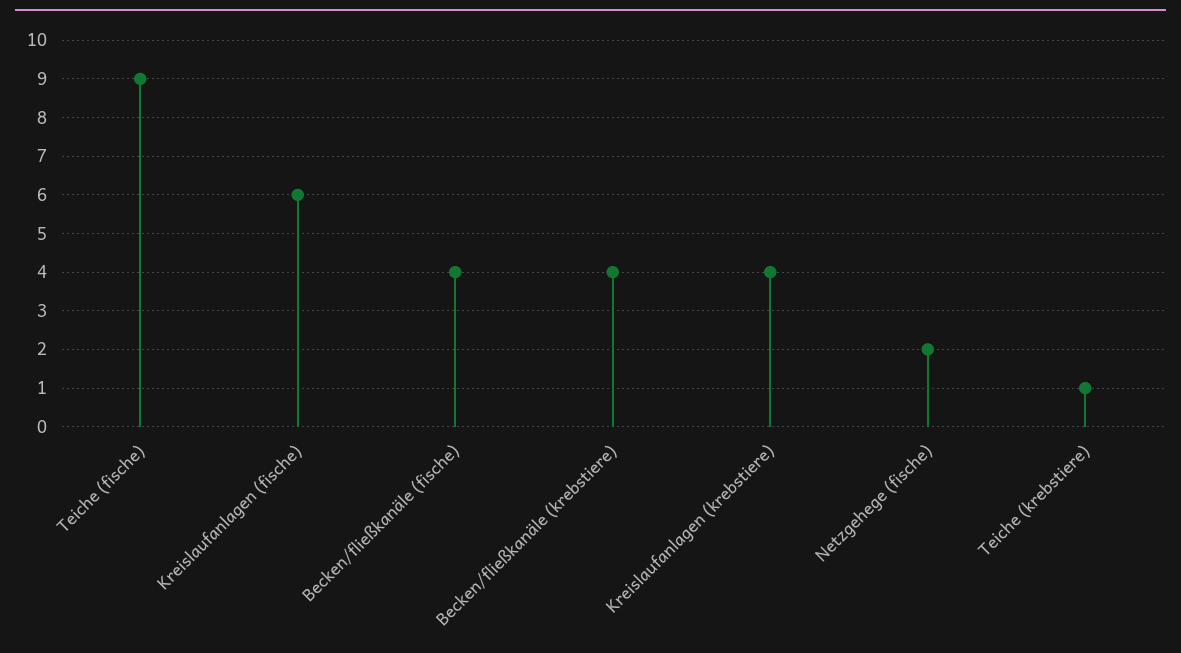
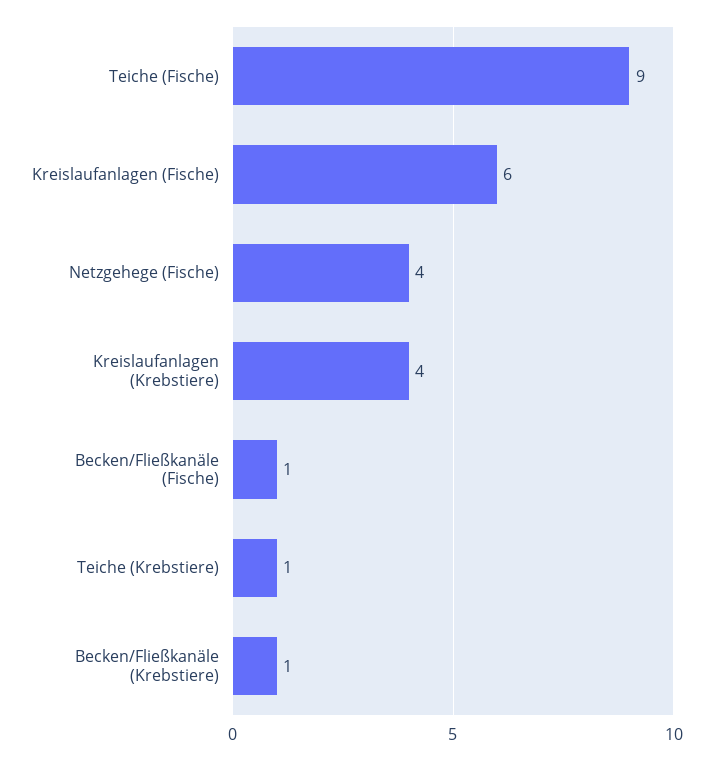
Becken/fließkanäle (fische): 4 -> 1
Becken/fließkanäle (krebstiere): 4 -> 1
Netzgehege (fische): 2 -> 4

